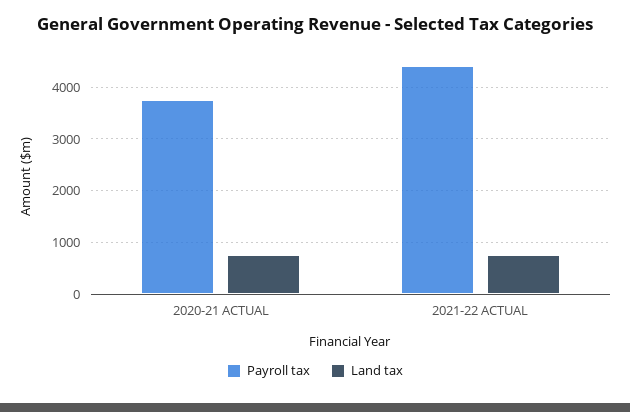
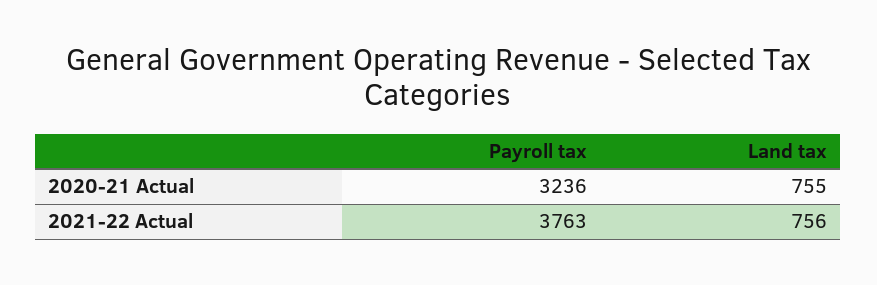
Payroll tax, 2020-21 ACTUAL: 3800 -> 3236
Payroll tax, 2021-22 ACTUAL: 4400 -> 3763

